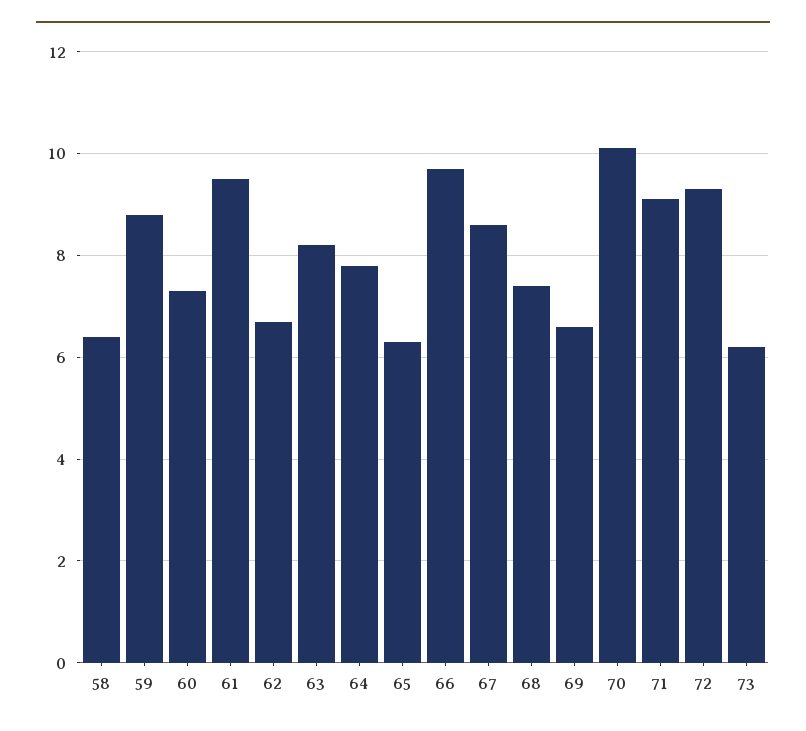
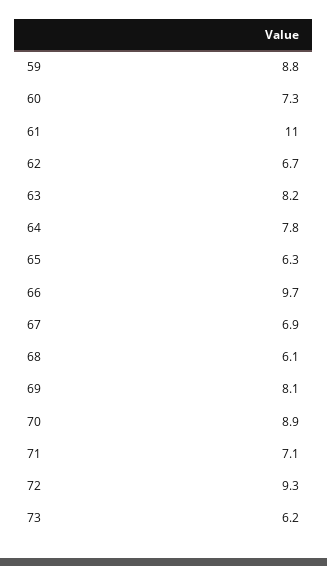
58: 6.5 -> none
61: 9.5 -> 11
67: 8.5 -> 6.9
68: 7.5 -> 6.1
69: 6.5 -> 8.1
70: 10 -> 8.9
71: 9 -> 7.1

